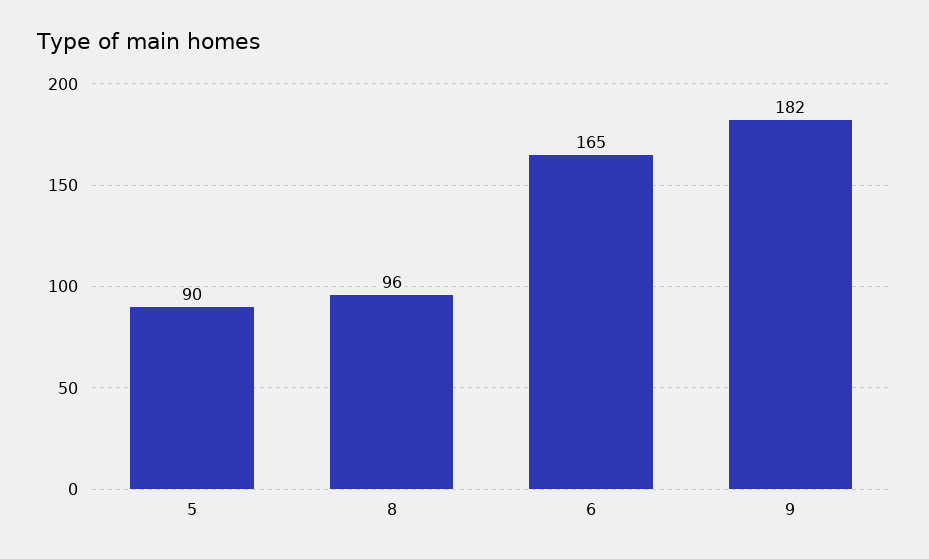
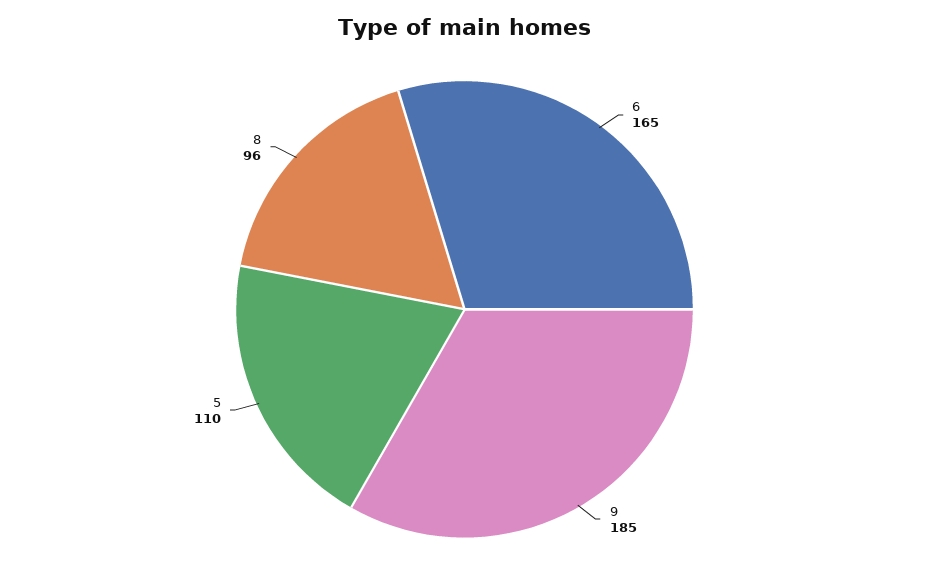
5: 90 -> 110
9: 182 -> 185

